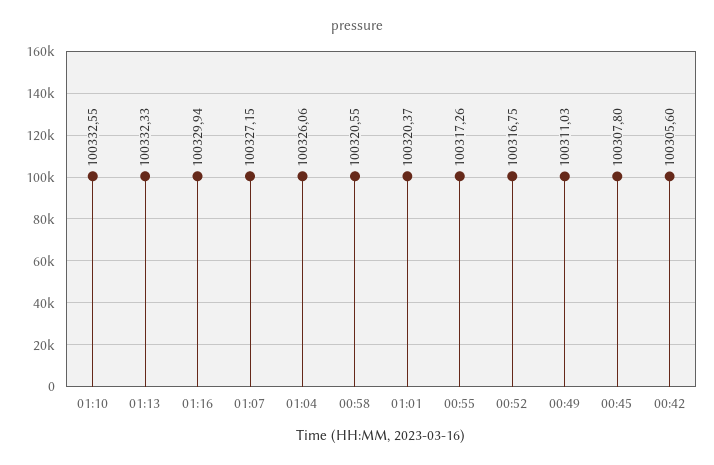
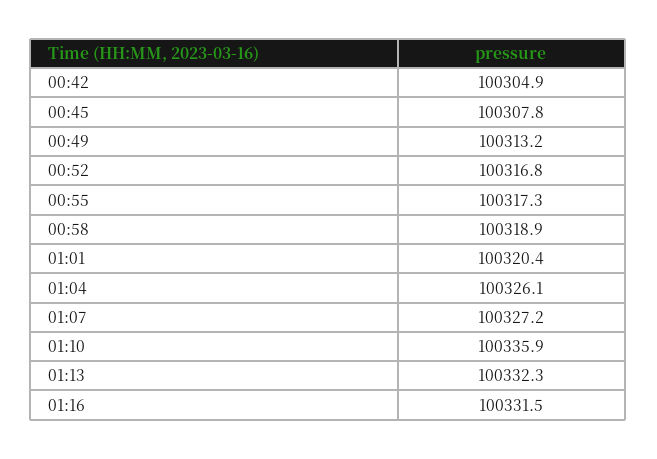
01:10: 100332.55 -> 100335.9
01:16: 100329.94 -> 100331.5
00:58: 100320.55 -> 100318.9
00:49: 100311.03 -> 100313.2
00:42: 100305.6 -> 100304.9

